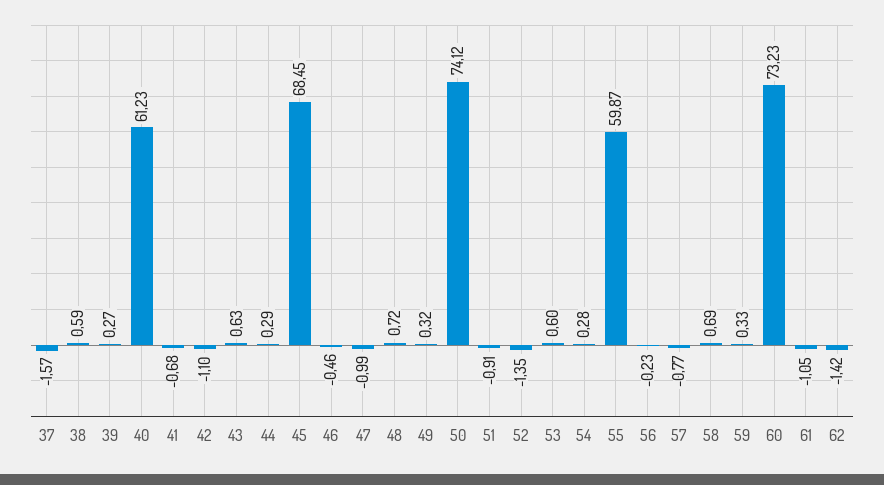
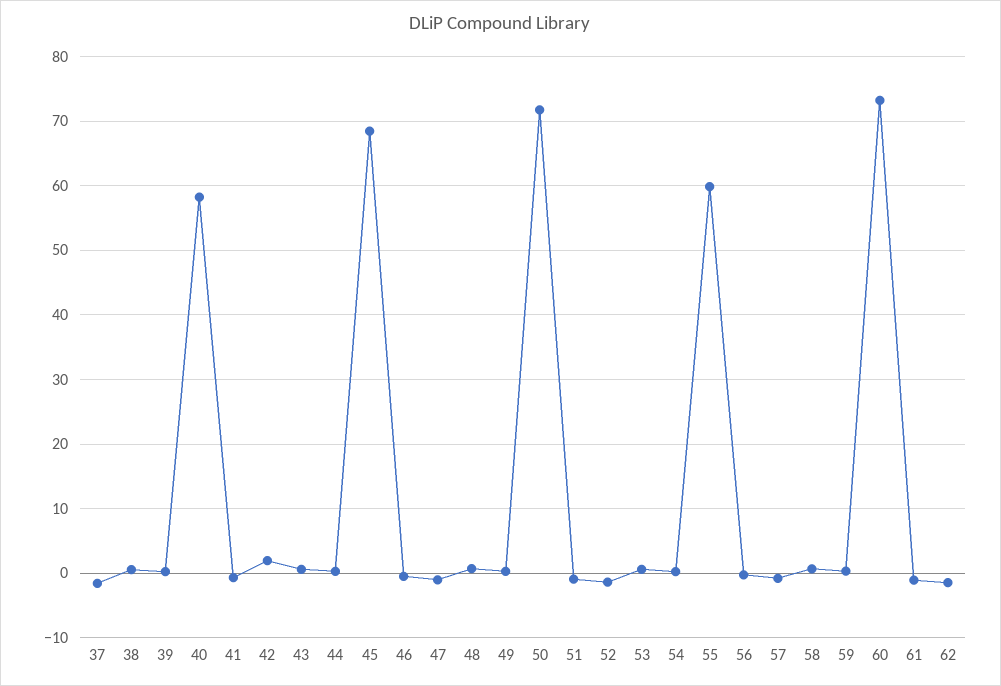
40: 61.23 -> 58
42: -1.1 -> 2
50: 74.12 -> 72

